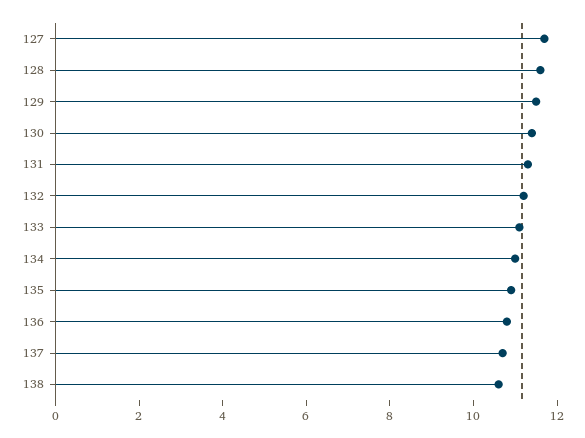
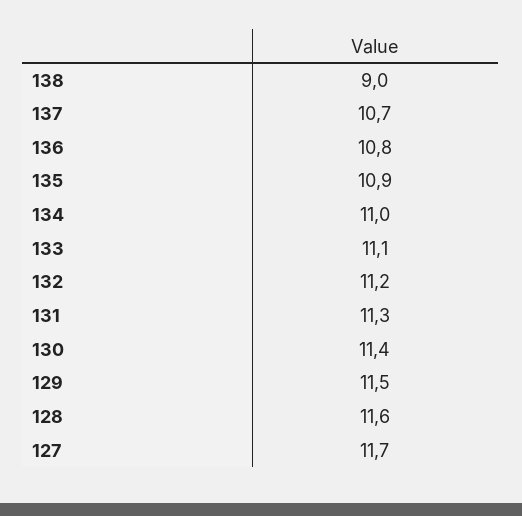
138: 10.5 -> 9

